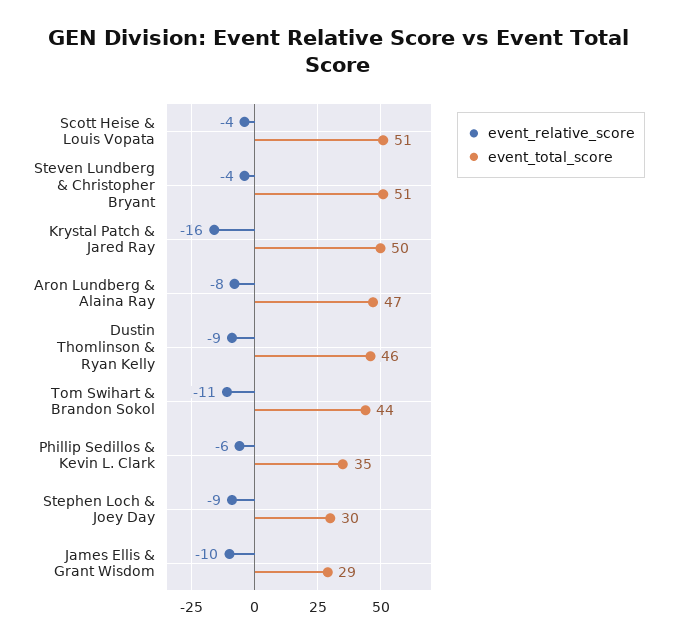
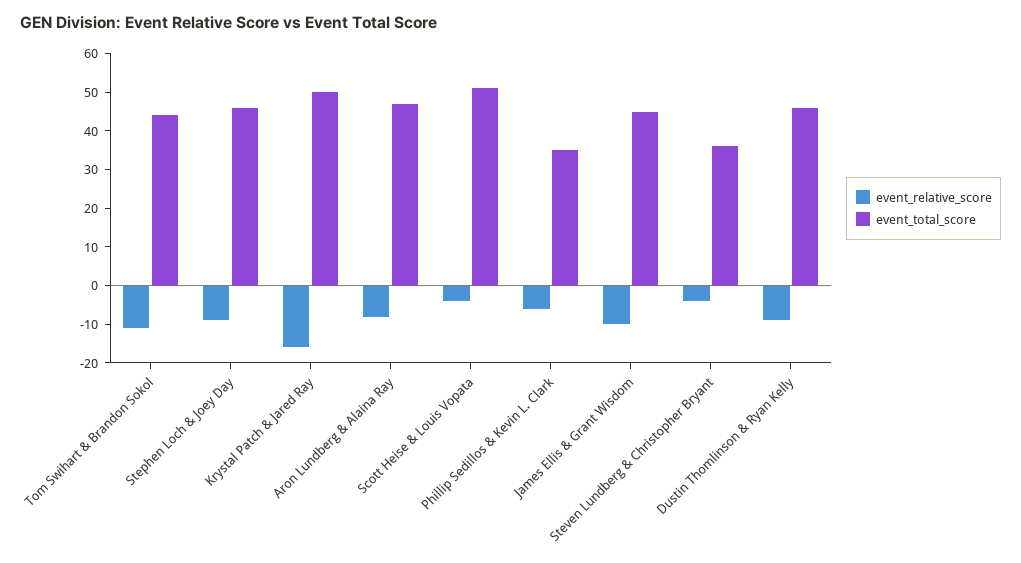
event_total_score, Steven Lundberg & Christopher Bryant: 51 -> 35
event_total_score, Stephen Loch & Joey Day: 30 -> 45
event_total_score, James Ellis & Grant Wisdom: 29 -> 45

